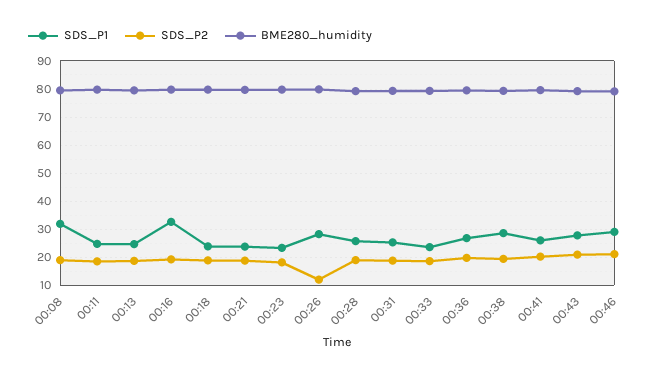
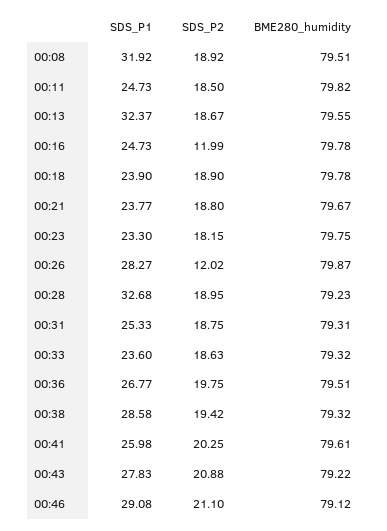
SDS_P1, 00:13: 25 -> 32.37
SDS_P1, 00:16: 32.5 -> 24.73
SDS_P2, 00:16: 20 -> 11.99
SDS_P1, 00:28: 25 -> 32.68

